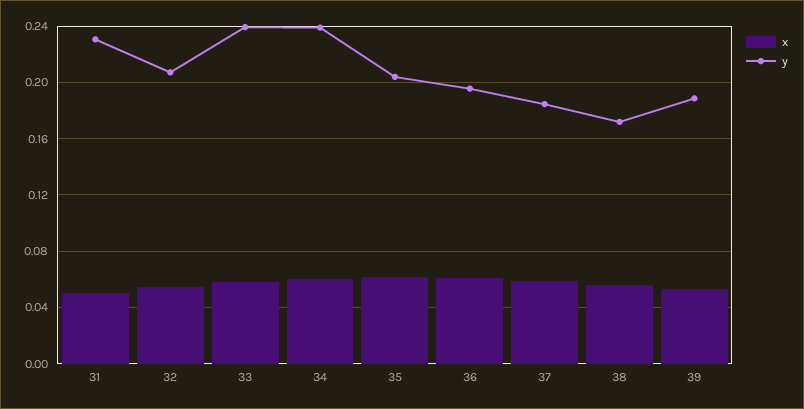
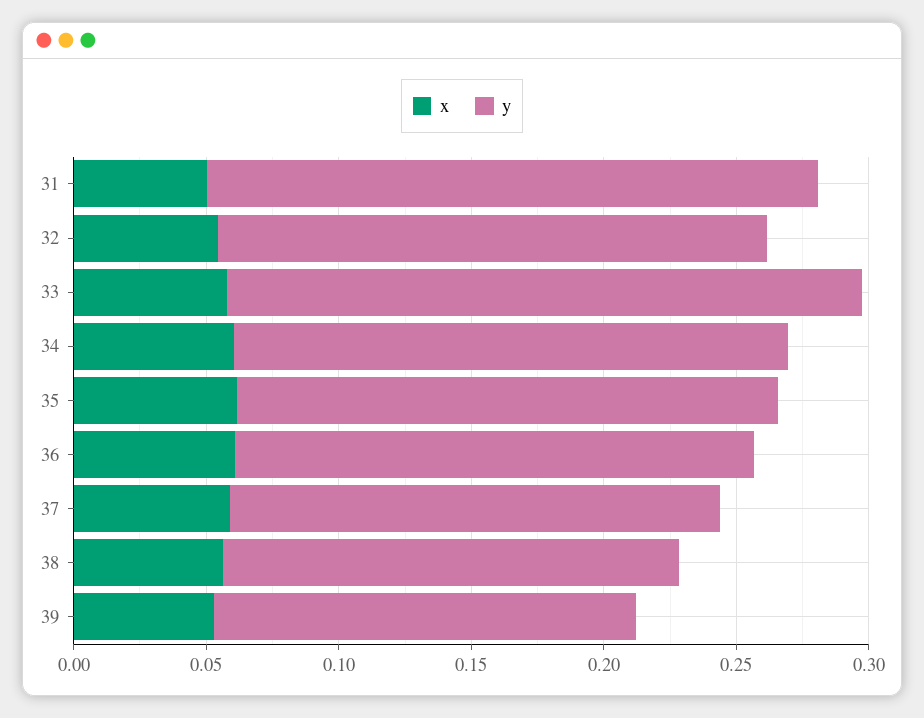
y, 34: 0.24 -> 0.21
y, 39: 0.19 -> 0.16

